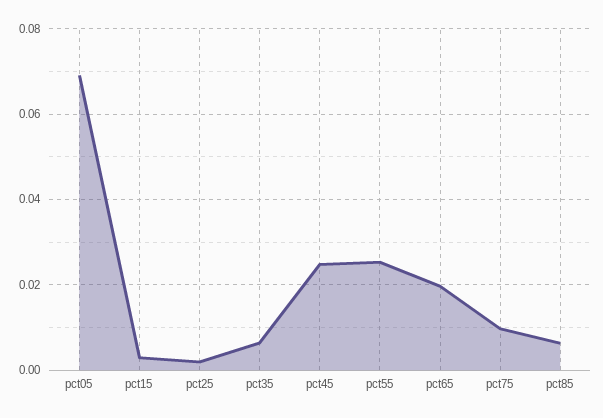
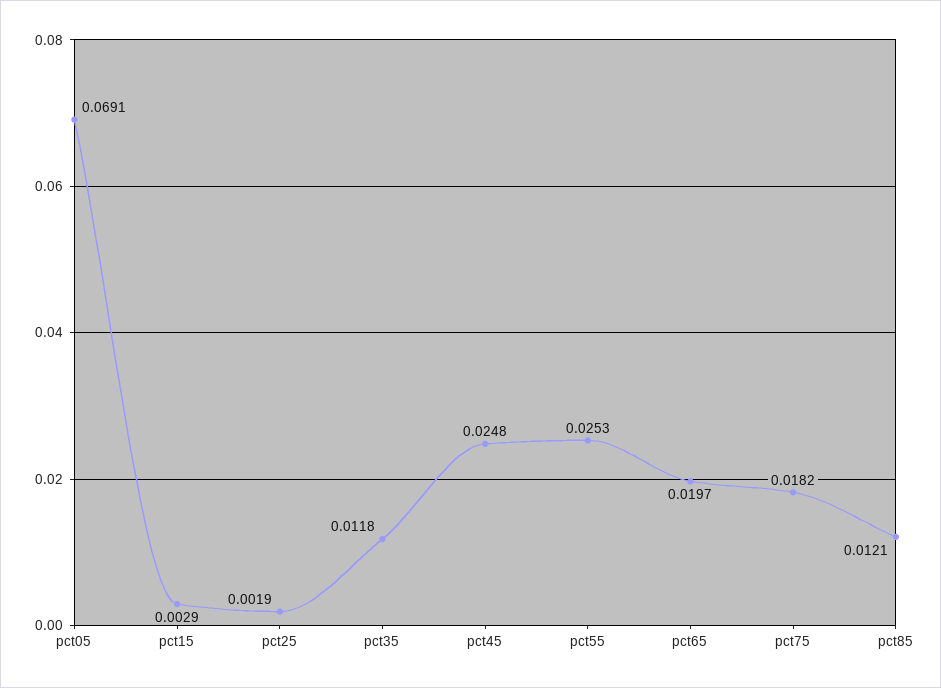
pct35: 0.006 -> 0.0118
pct75: 0.01 -> 0.0182
pct85: 0.006 -> 0.0121

